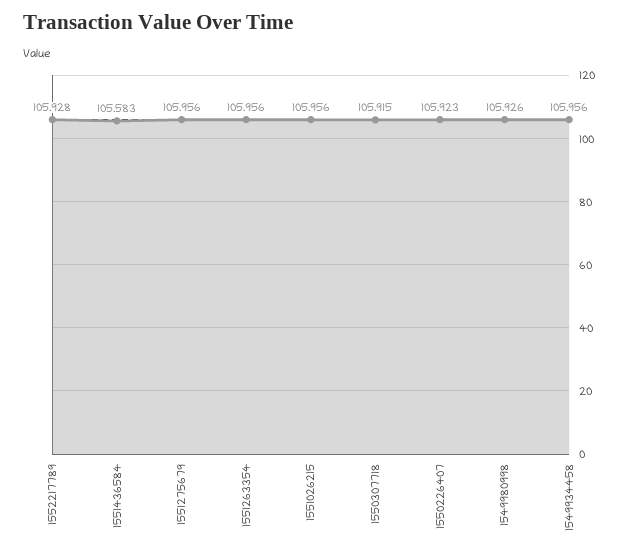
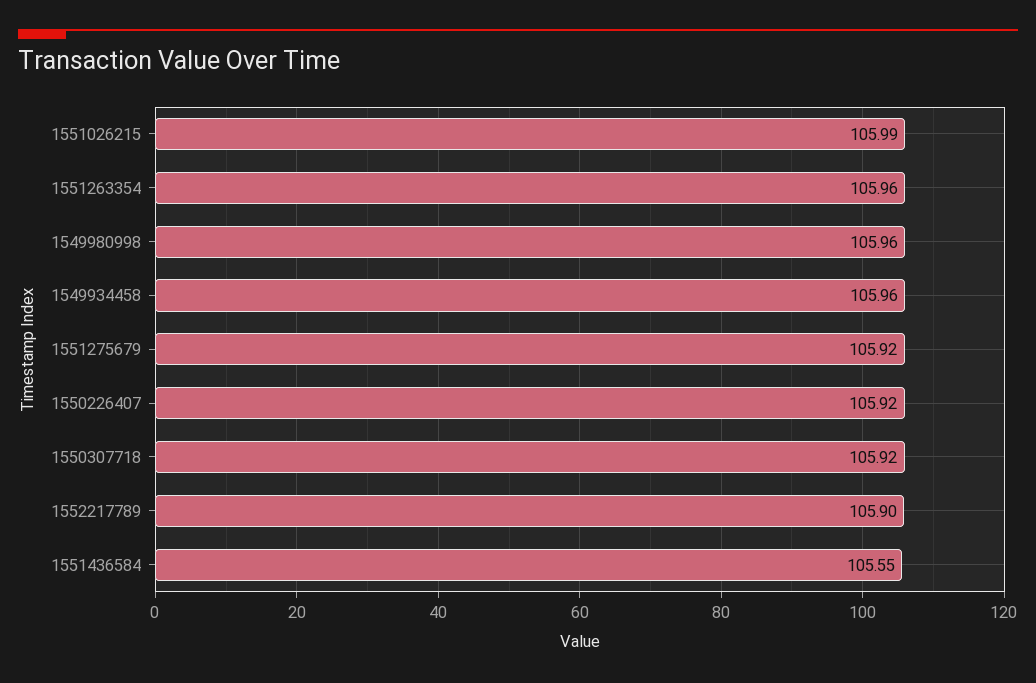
1552217789: 105.928 -> 105.9
1551436584: 105.583 -> 105.55
1551275679: 105.956 -> 105.92
1551026215: 105.956 -> 105.99
1549980998: 105.926 -> 105.96

